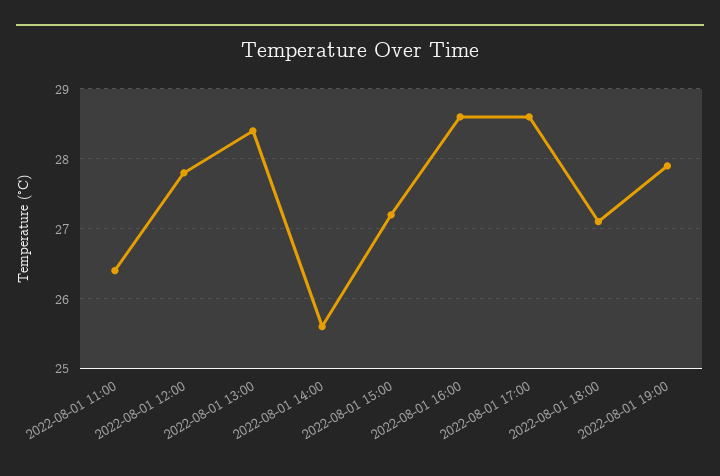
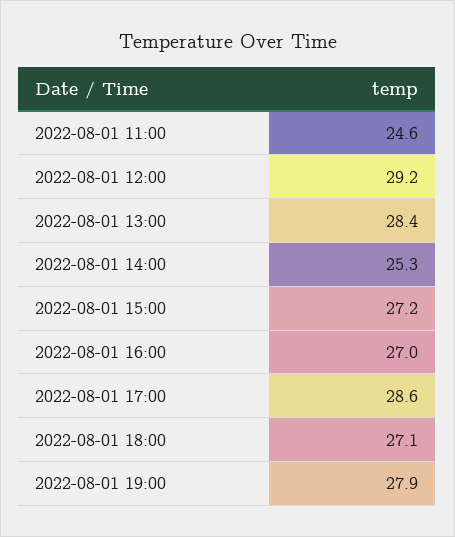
2022-08-01 11:00: 26.4 -> 24.6
2022-08-01 12:00: 27.8 -> 29.2
2022-08-01 14:00: 25.6 -> 25.3
2022-08-01 16:00: 28.6 -> 27

